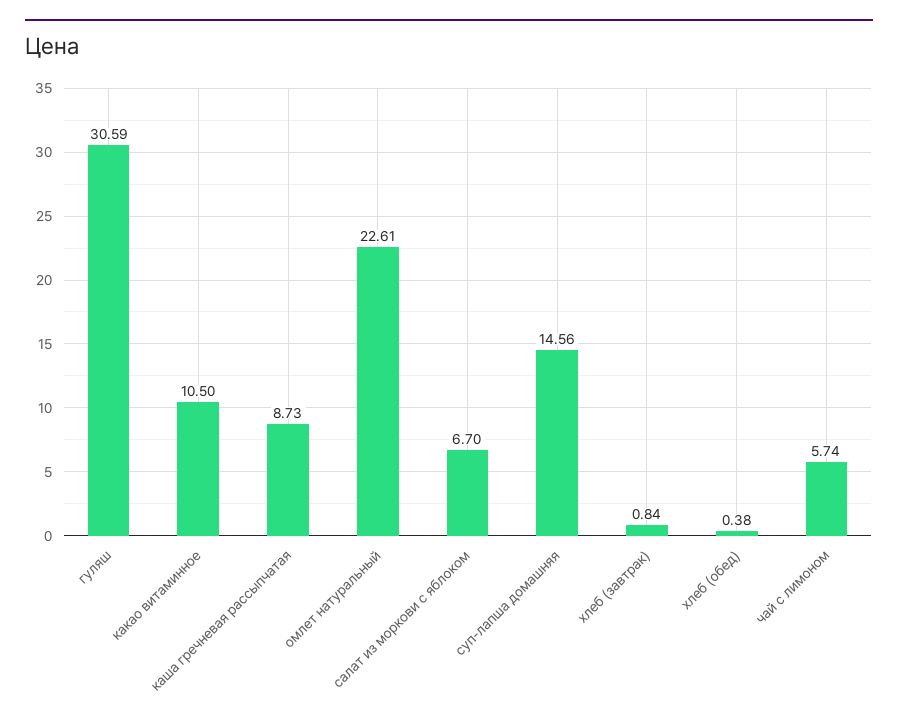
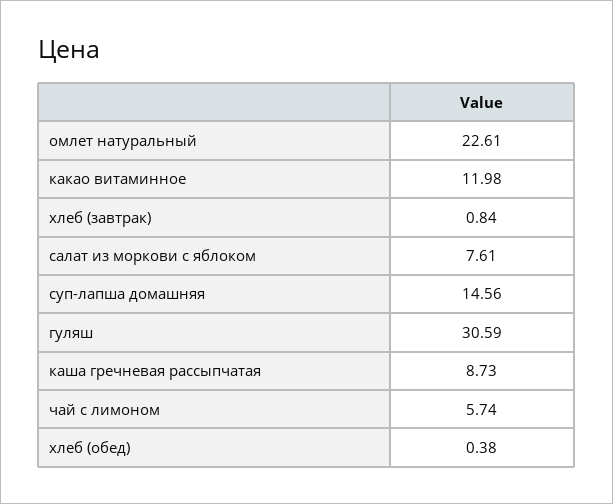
какао витаминное: 10.5 -> 11.98
салат из моркови с яблоком: 6.7 -> 7.61

